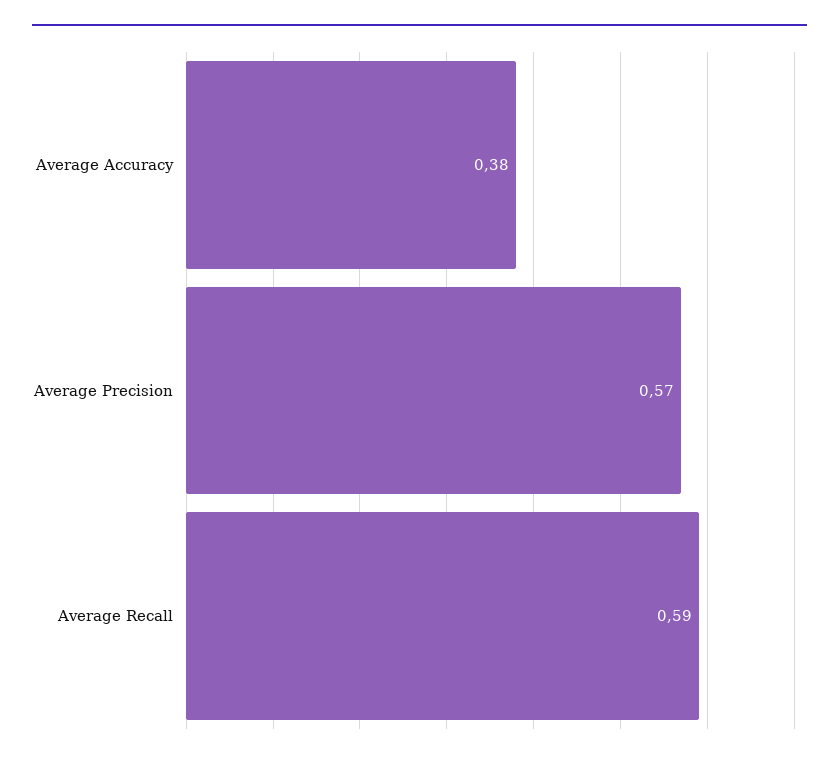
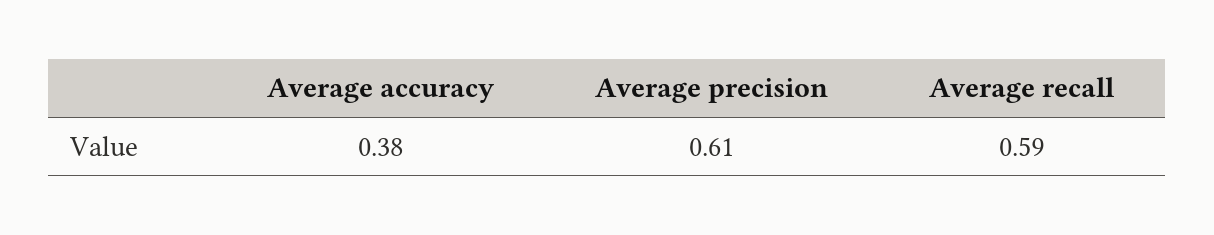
Average Precision: 0.57 -> 0.61

